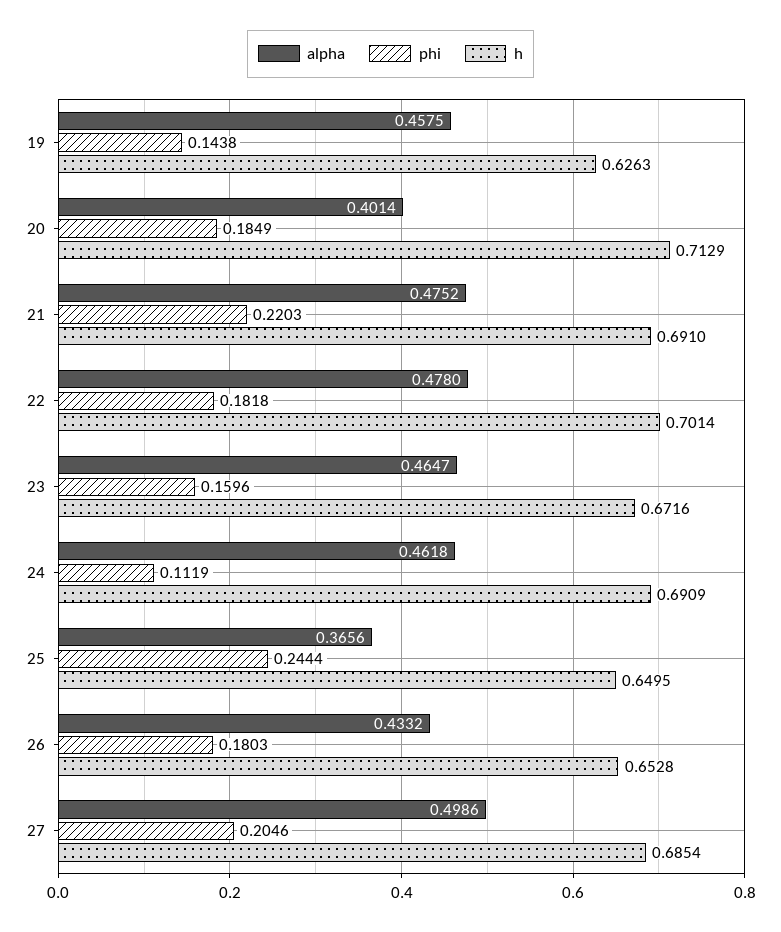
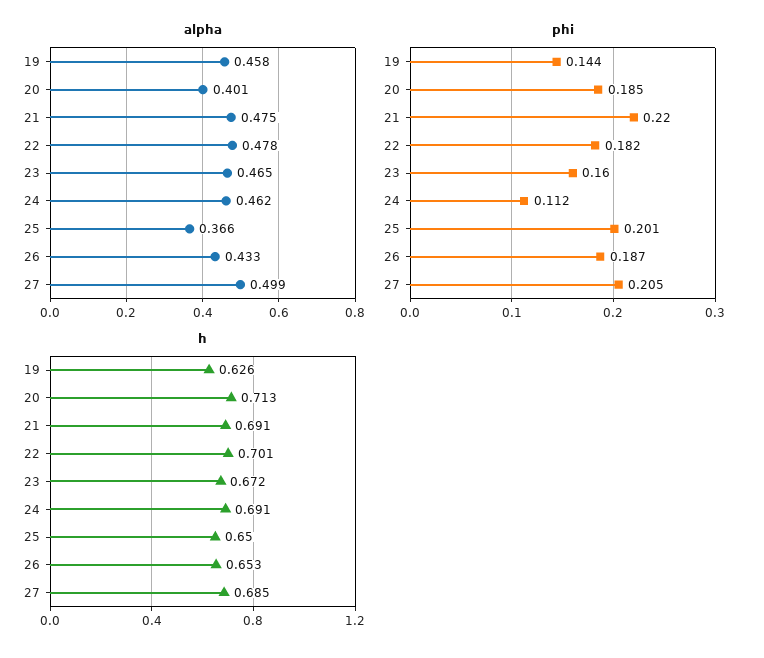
phi, 25: 0.2444 -> 0.201
phi, 26: 0.1803 -> 0.187

